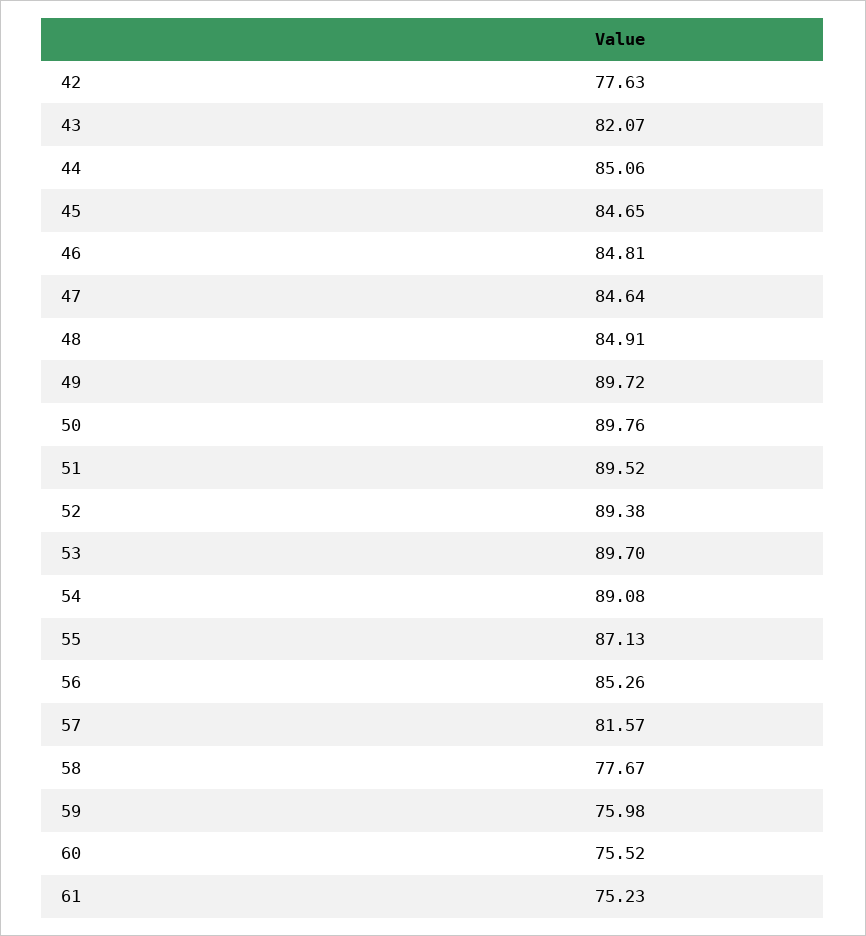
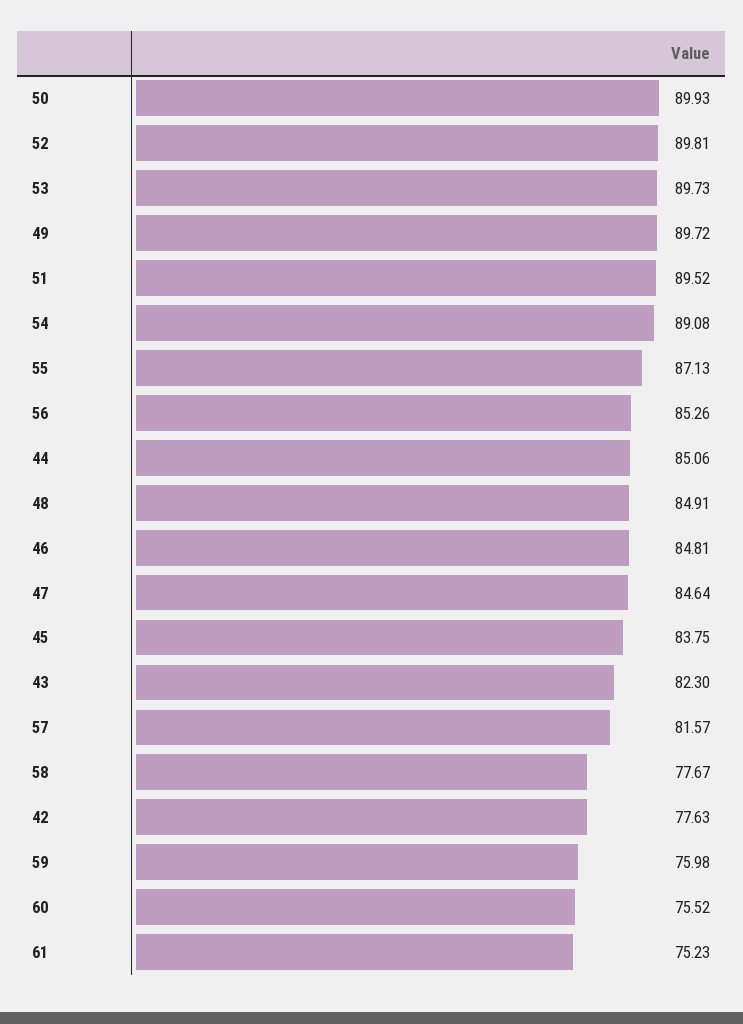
43: 82.07 -> 82.3
45: 84.65 -> 83.75
50: 89.76 -> 89.93
52: 89.38 -> 89.81
53: 89.7 -> 89.73

